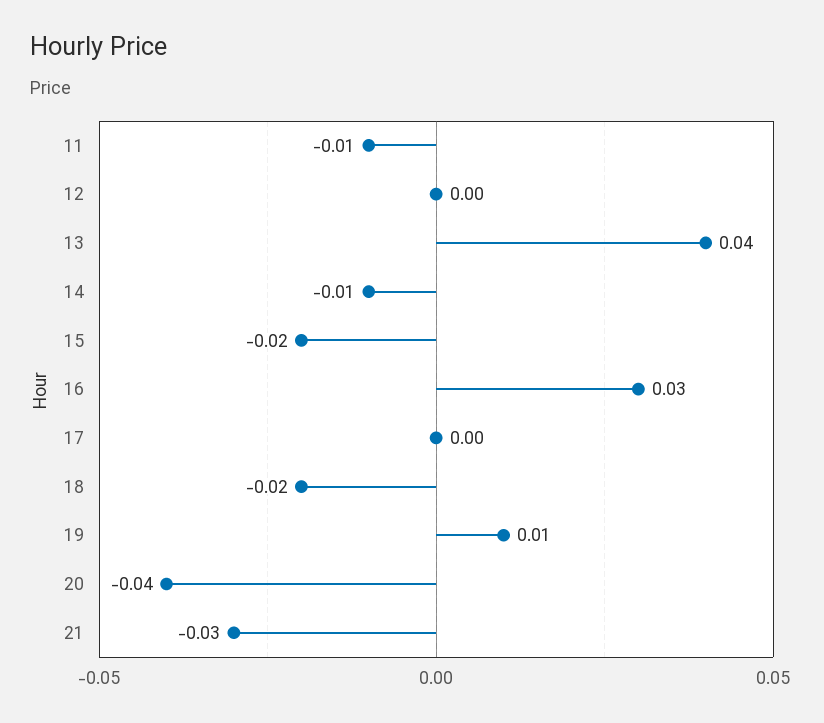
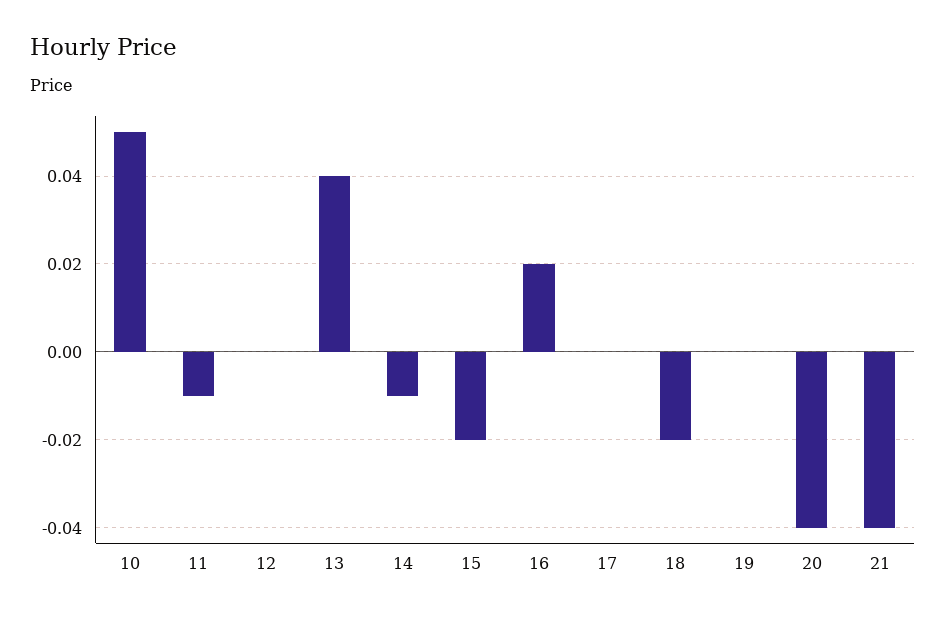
16: 0.03 -> 0.02
19: 0.01 -> 0
21: -0.03 -> -0.04
10: none -> 0.05

